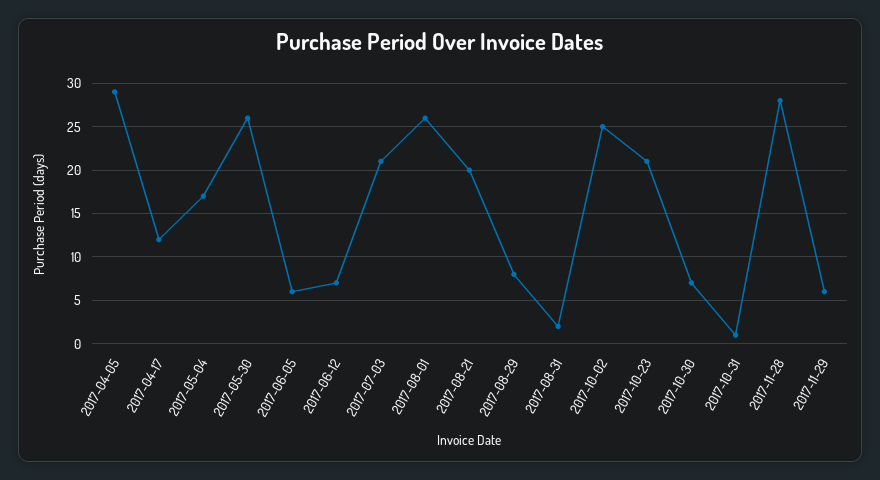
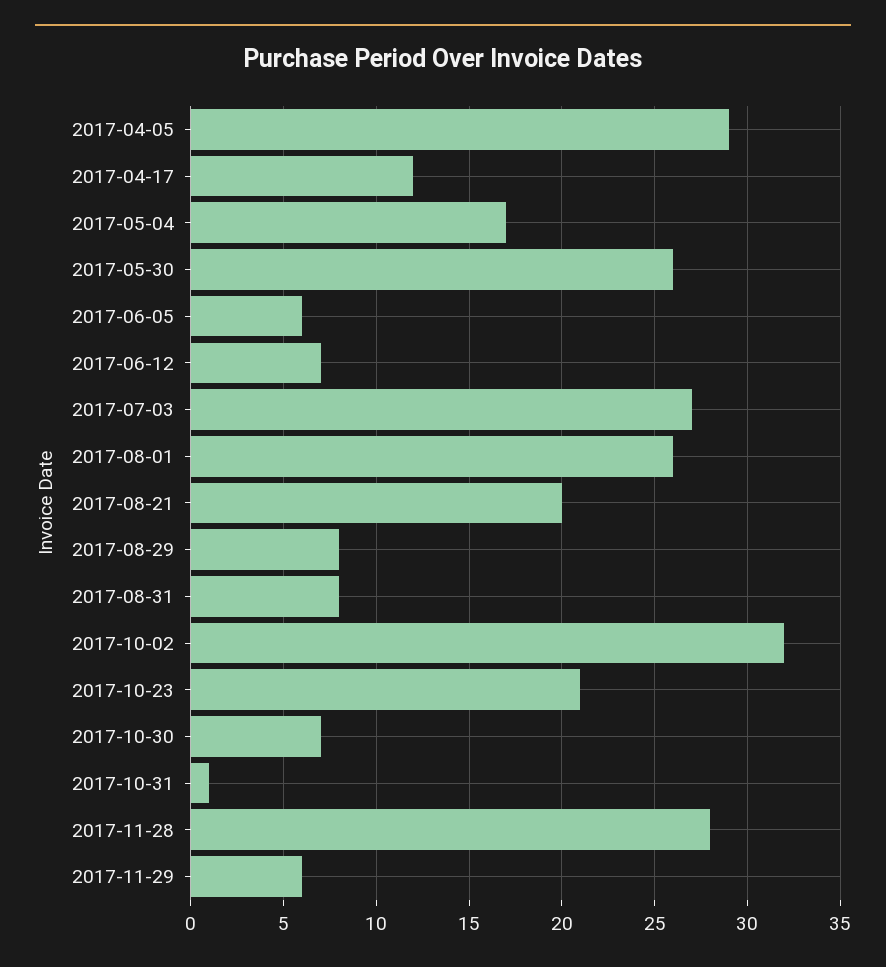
2017-07-03: 21 -> 27
2017-08-31: 2 -> 8
2017-10-02: 25 -> 32

